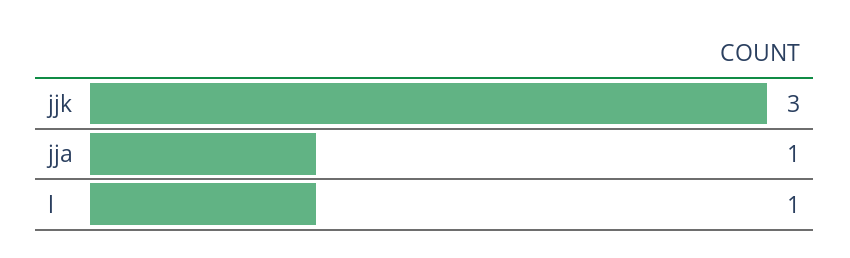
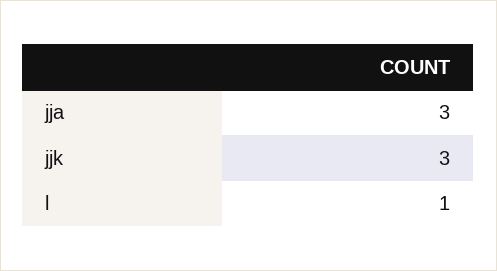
jja: 1 -> 3

